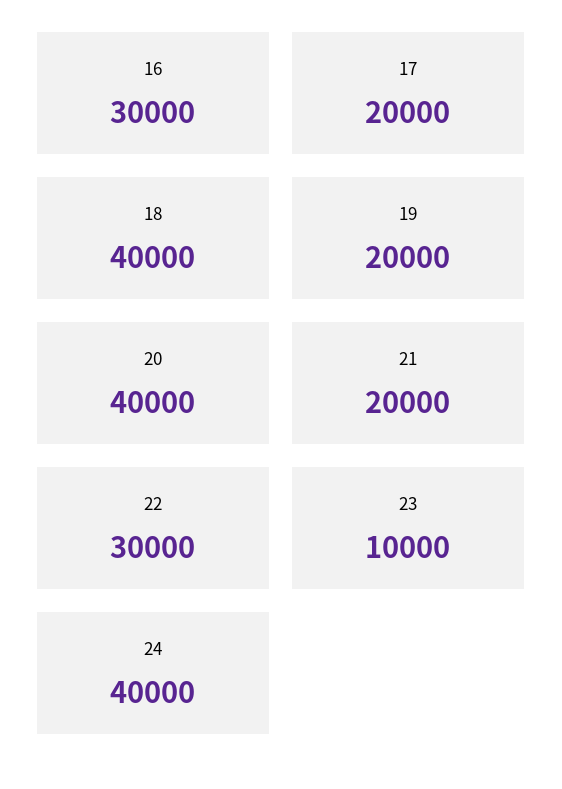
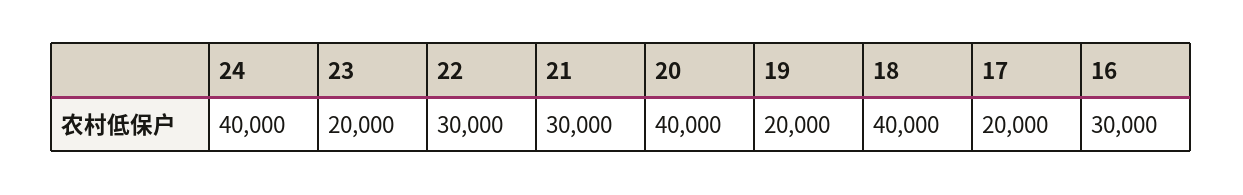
21: 20000 -> 30000
23: 10000 -> 20000

